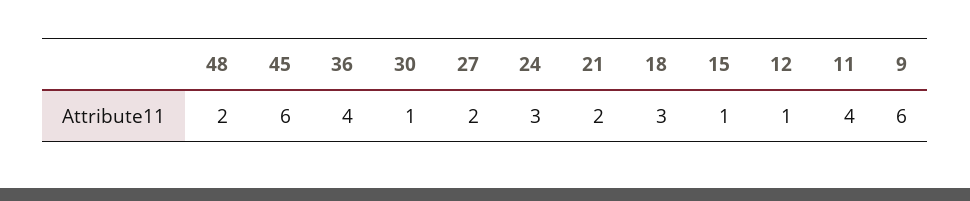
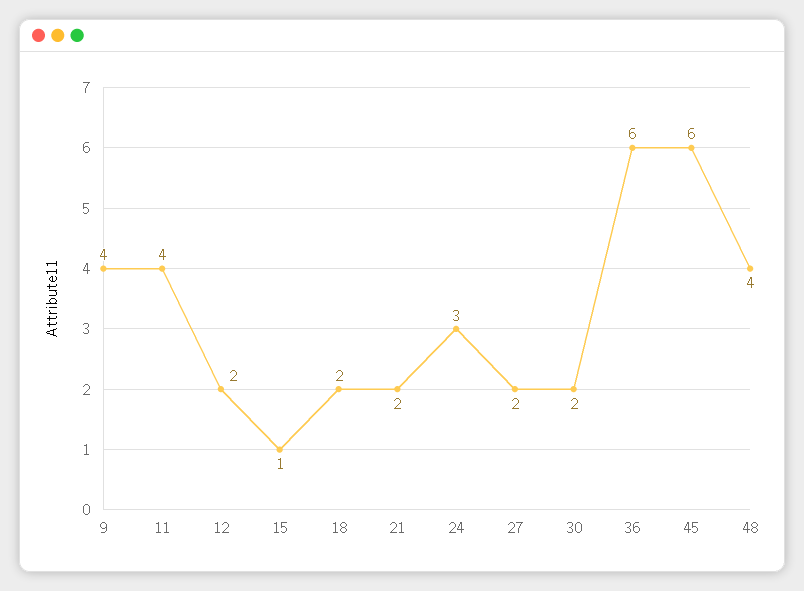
48: 2 -> 4
36: 4 -> 6
30: 1 -> 2
18: 3 -> 2
12: 1 -> 2
9: 6 -> 4

